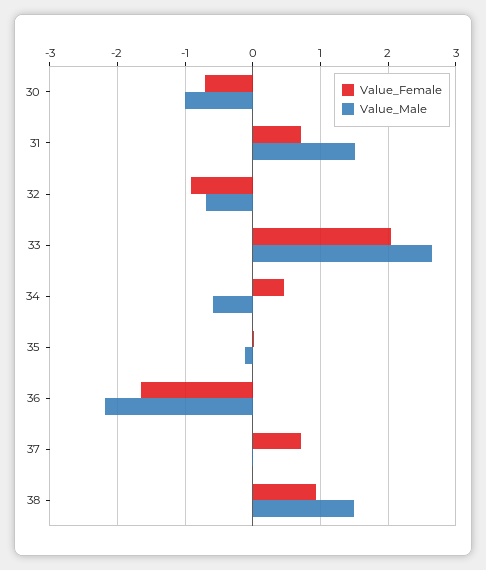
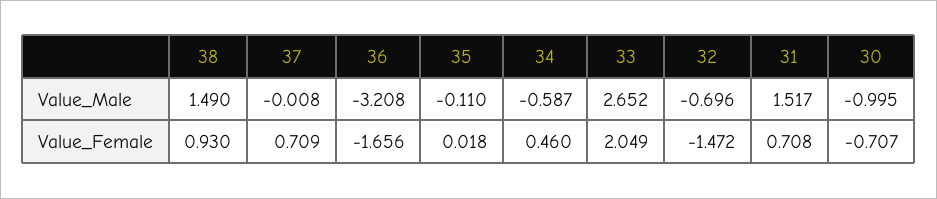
Value_Female, 32: -0.9 -> -1.472
Value_Male, 36: -2.2 -> -3.208

